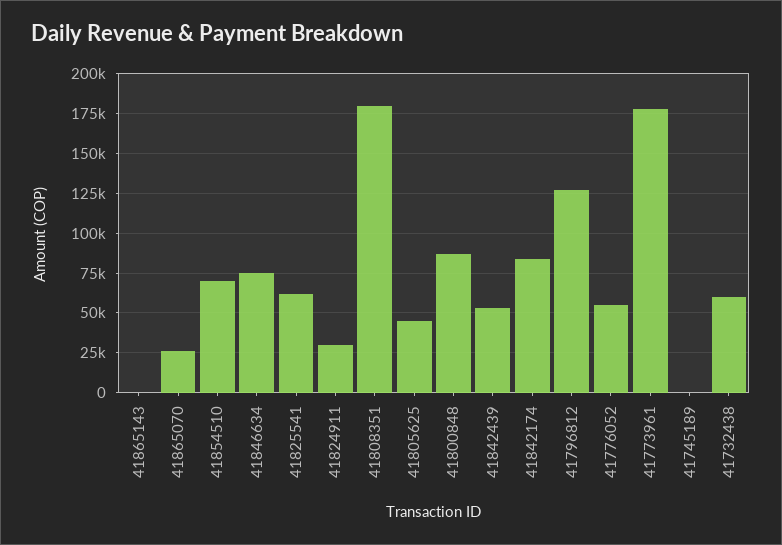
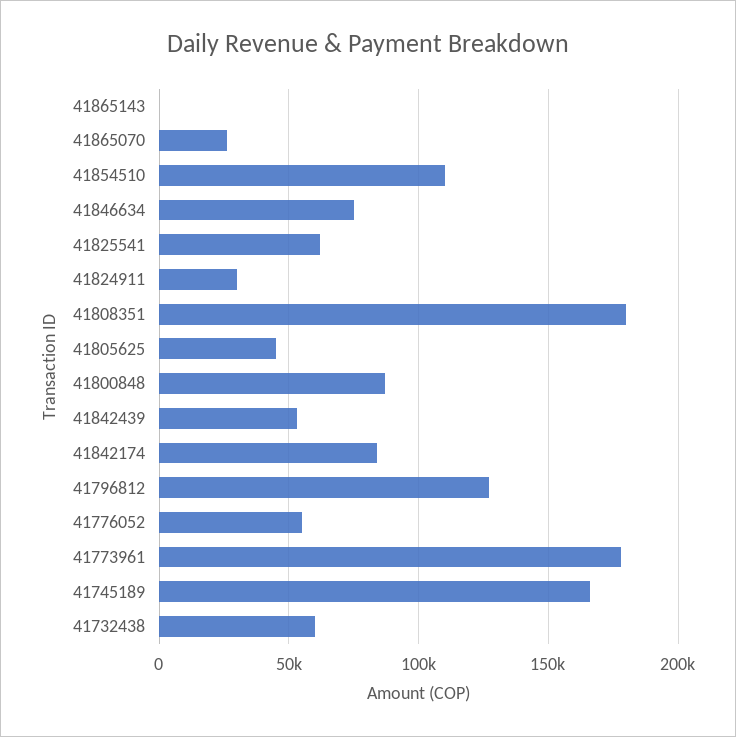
41854510: 70000 -> 110000
41745189: 0 -> 165000

